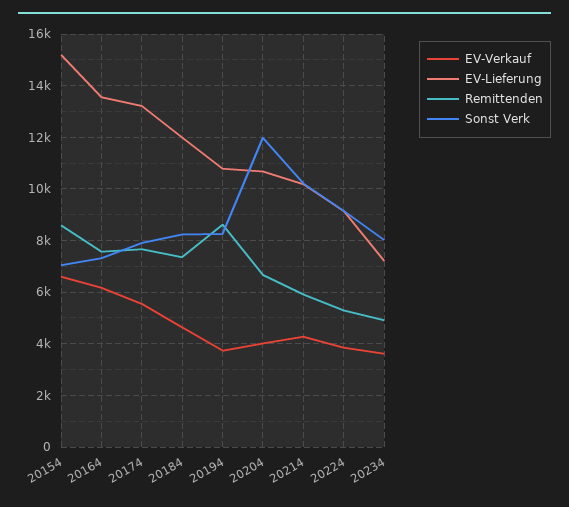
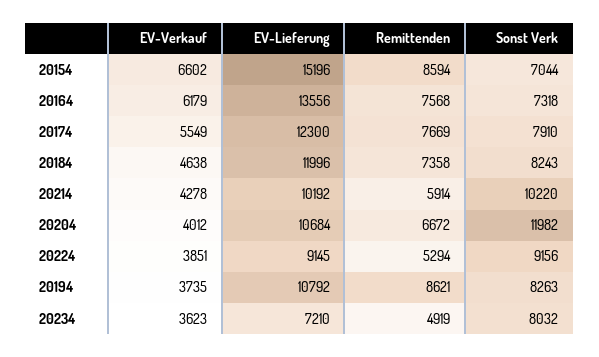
EV-Lieferung, 20174: 13250 -> 12300

